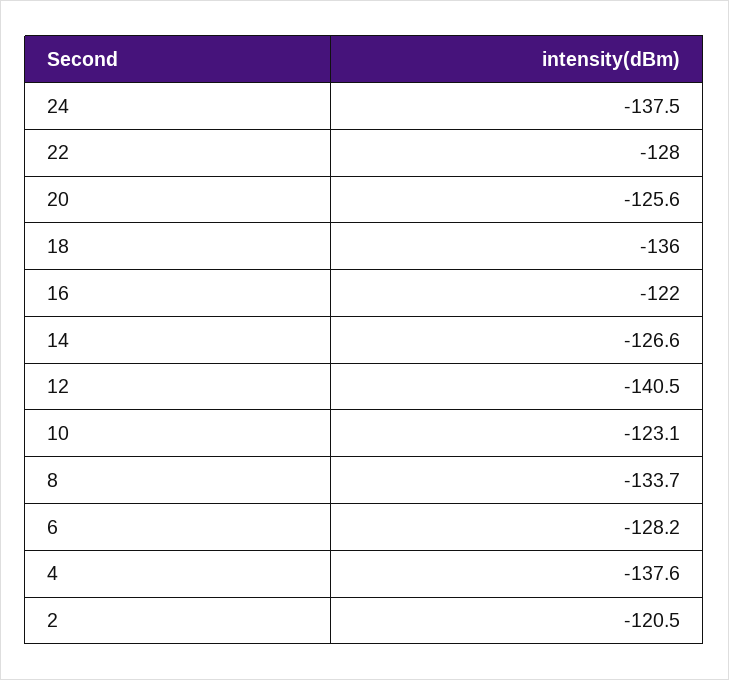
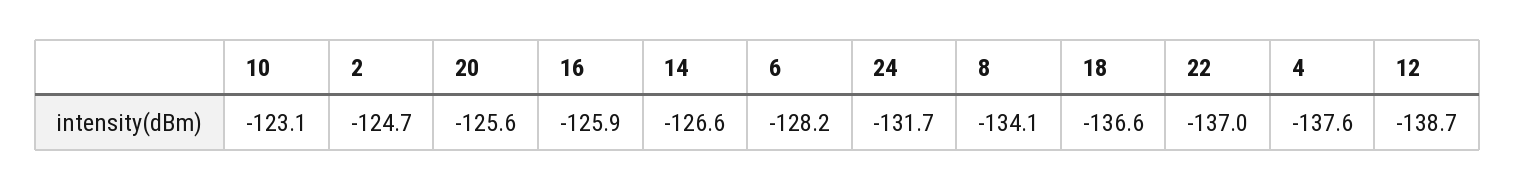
24: -137.5 -> -131.7
22: -128 -> -137
18: -136 -> -136.6
16: -122 -> -125.9
12: -140.5 -> -138.7
8: -133.7 -> -134.1
2: -120.5 -> -124.7

